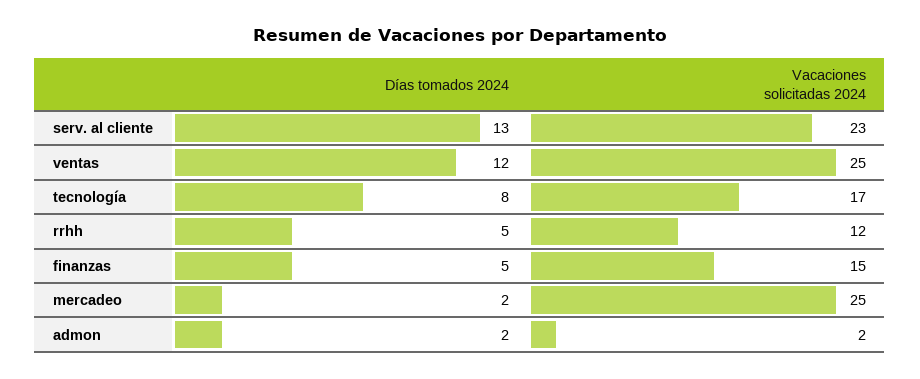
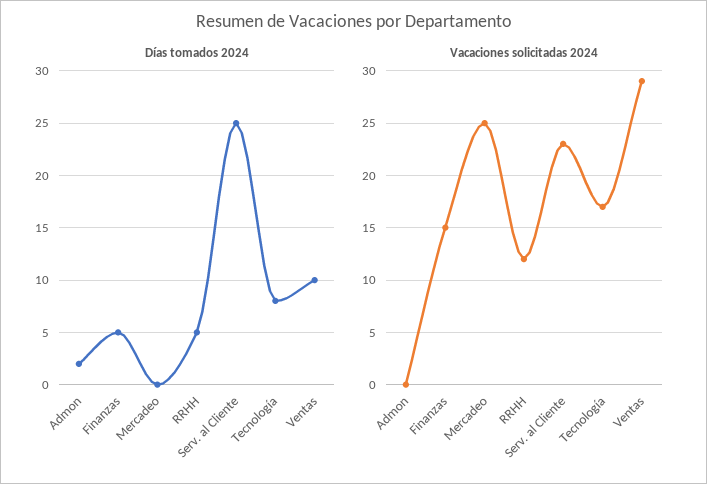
Días tomados 2024, serv. al cliente: 13 -> 25
Días tomados 2024, ventas: 12 -> 10
Vacaciones solicitadas 2024, ventas: 25 -> 29
Días tomados 2024, mercadeo: 2 -> 0
Vacaciones solicitadas 2024, admon: 2 -> 0

